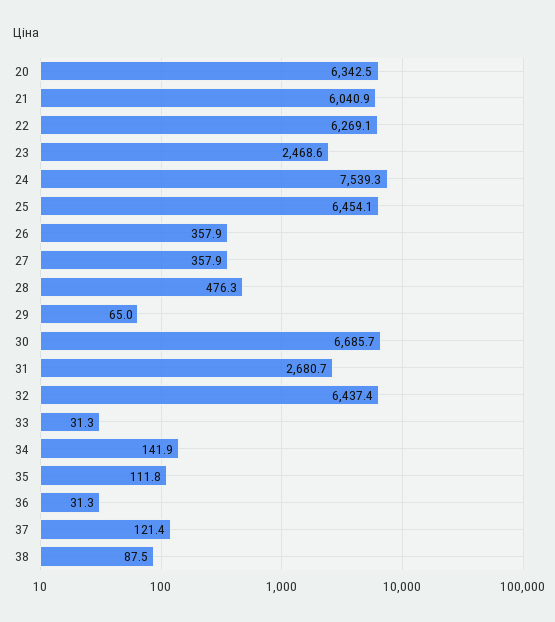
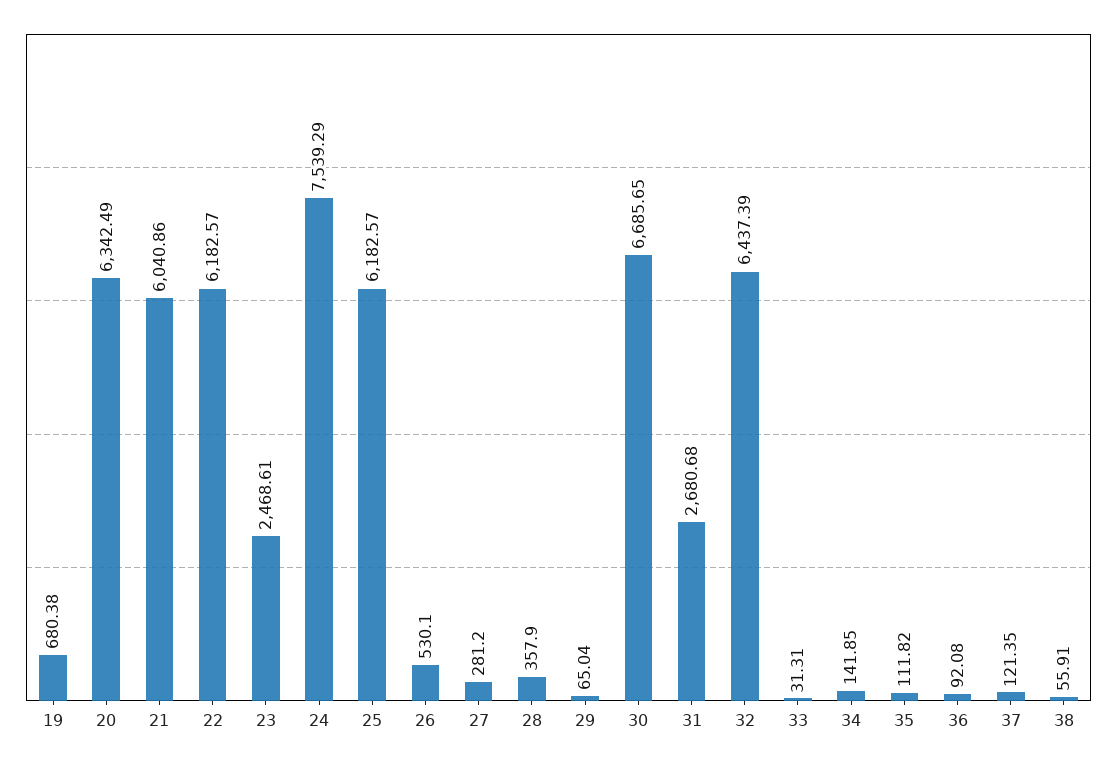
22: 6269.1 -> 6182.57
25: 6454.1 -> 6182.57
26: 357.9 -> 530.1
27: 357.9 -> 281.2
28: 476.3 -> 357.9
36: 31.3 -> 92.08
38: 87.5 -> 55.91
19: none -> 680.38

